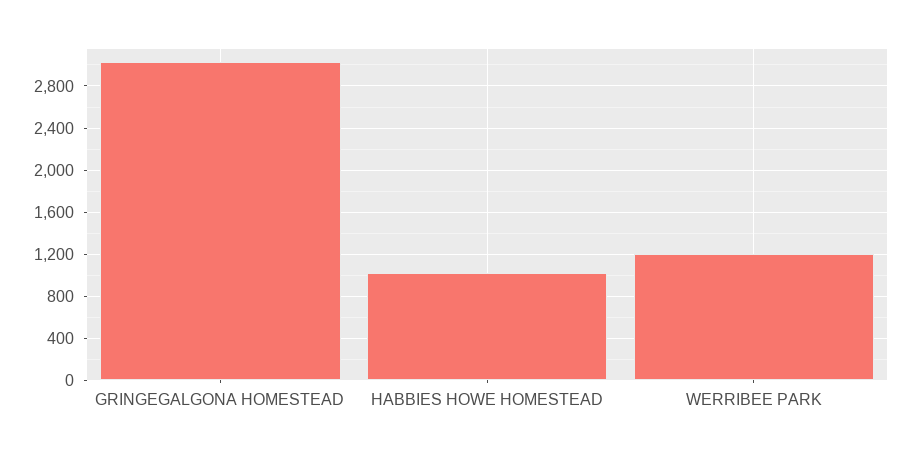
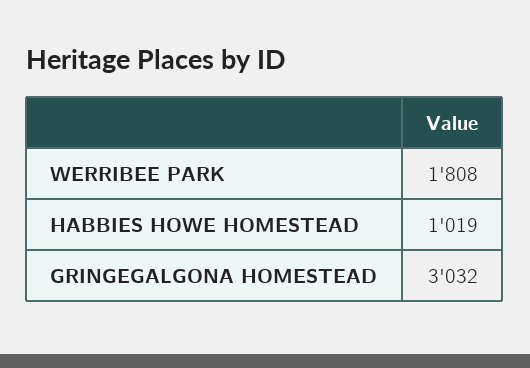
WERRIBEE PARK: 1200 -> 1808

